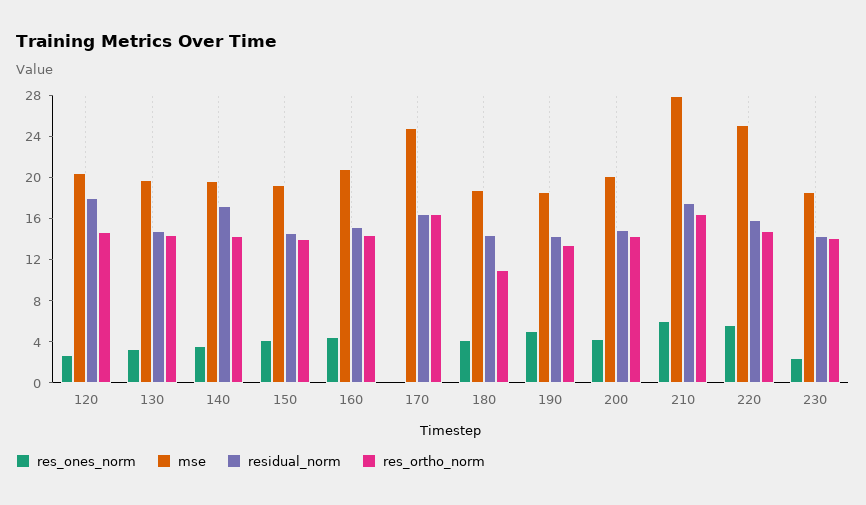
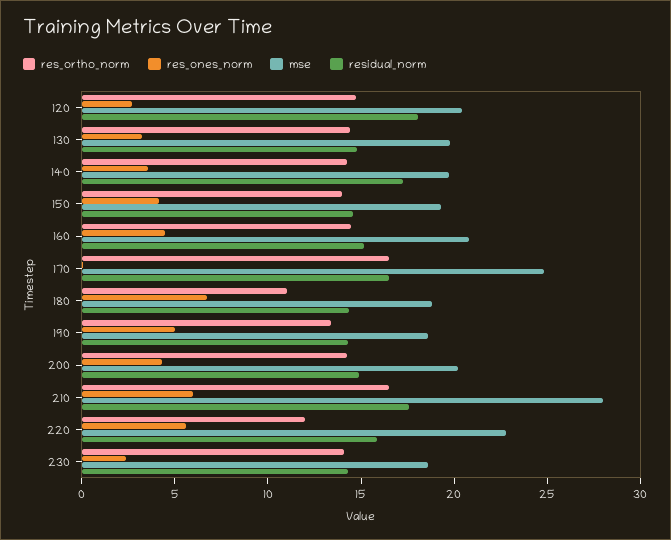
res_ones_norm, 180: 4 -> 7
mse, 220: 25 -> 23
res_ortho_norm, 220: 15 -> 12

